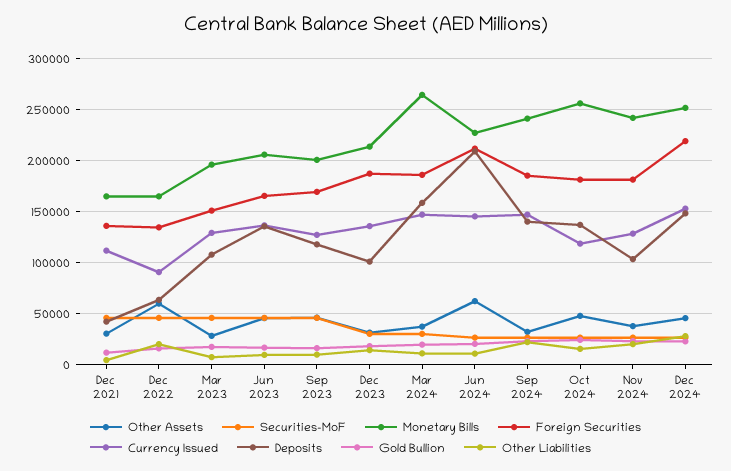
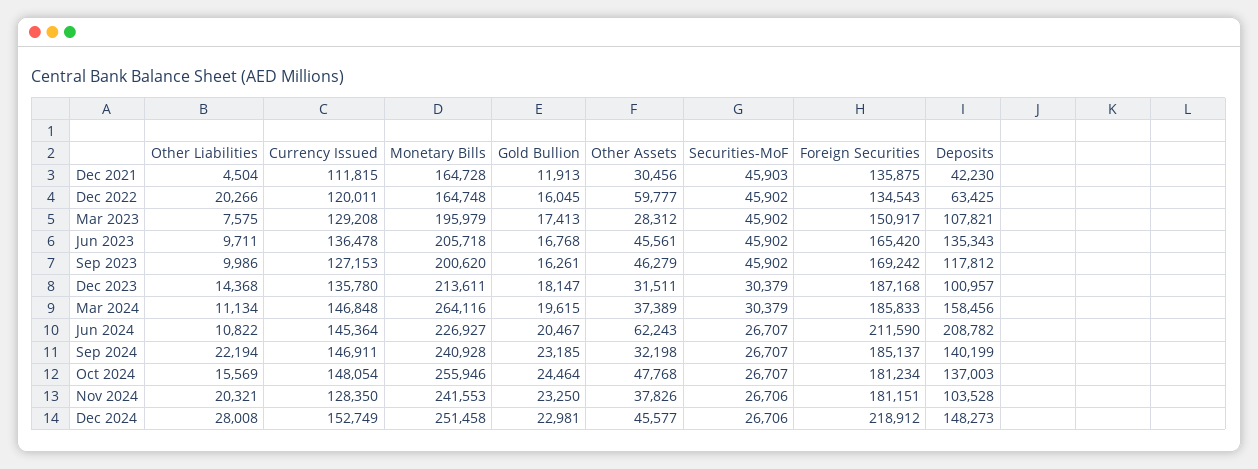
Currency Issued, Dec 2022: 90000 -> 120011
Currency Issued, Oct 2024: 120000 -> 148054

